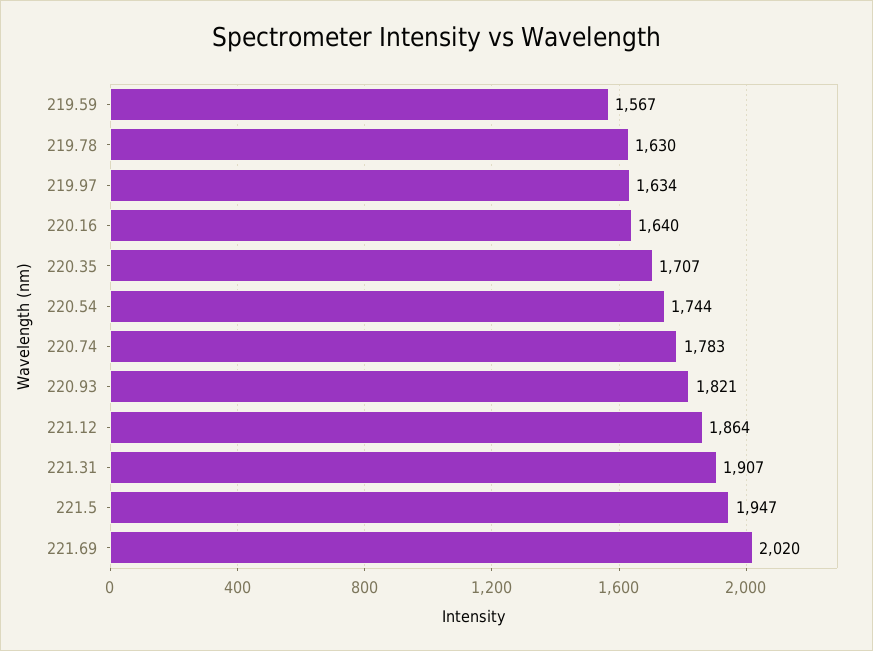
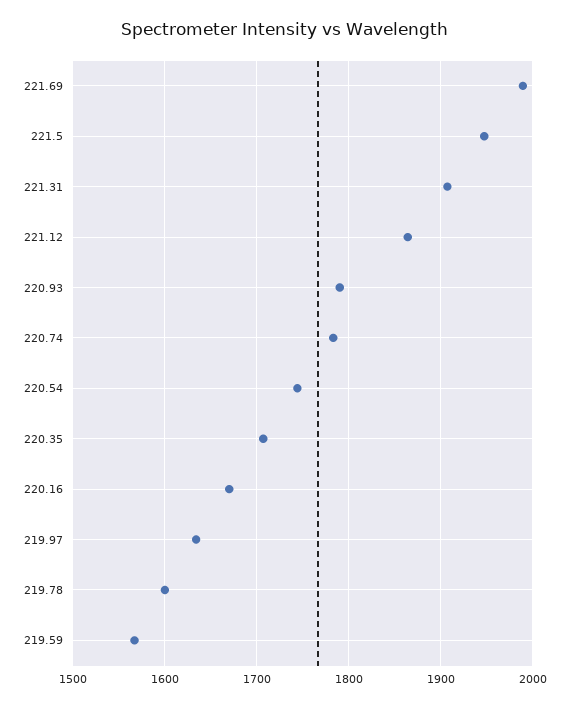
219.78: 1630 -> 1600
220.16: 1640 -> 1670
220.93: 1821 -> 1790
221.69: 2020 -> 1990

